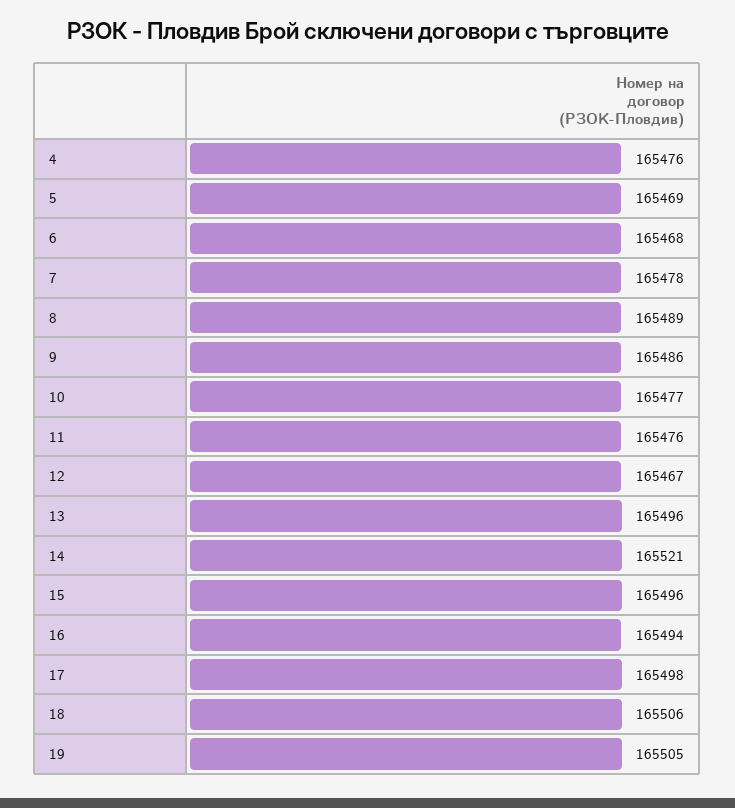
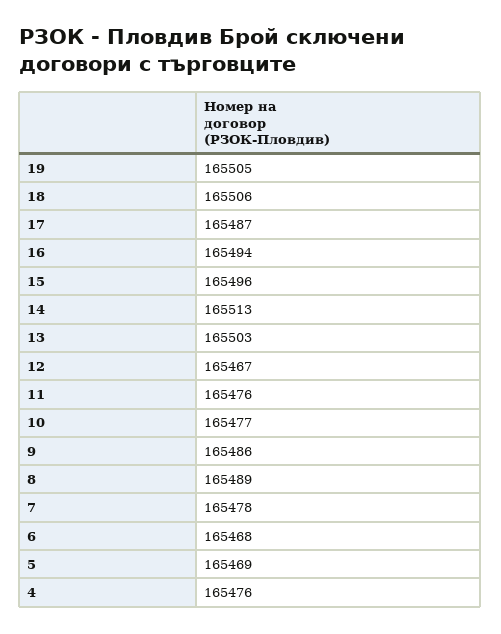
13: 165496 -> 165503
14: 165521 -> 165513
17: 165498 -> 165487

